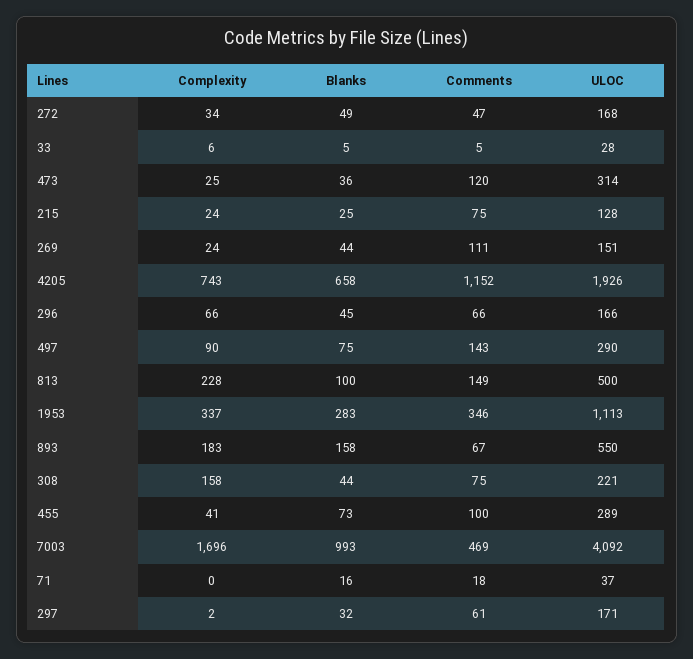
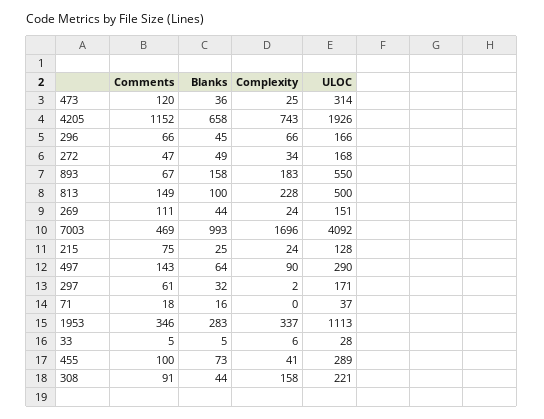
Blanks, 497: 75 -> 64
Comments, 308: 75 -> 91

